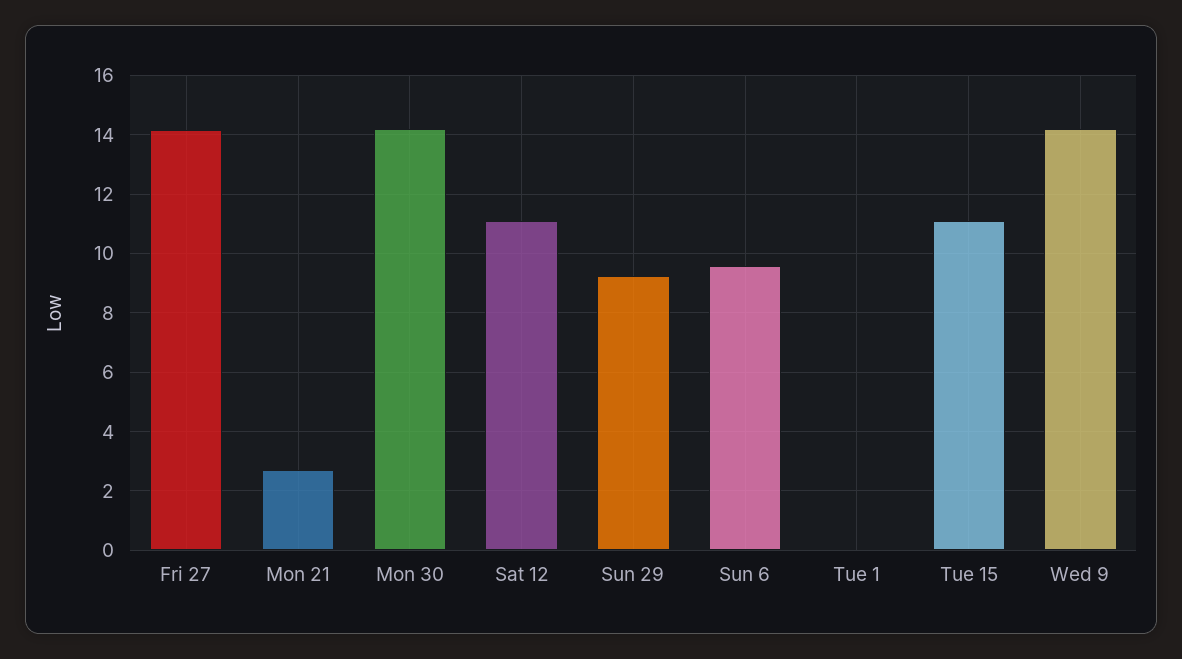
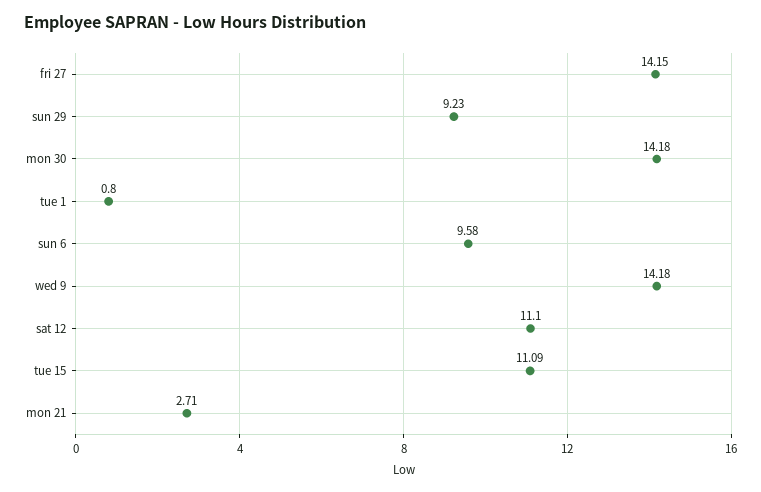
Tue 1: 0 -> 0.8

